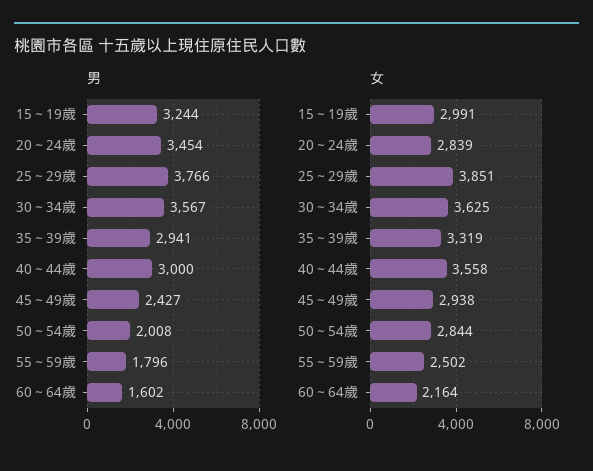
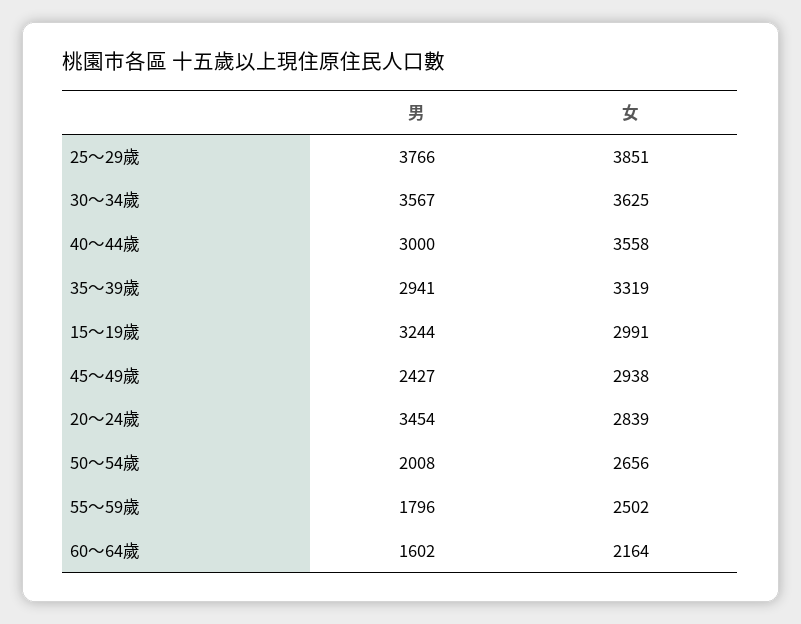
女, 50～54歲: 2844 -> 2656

